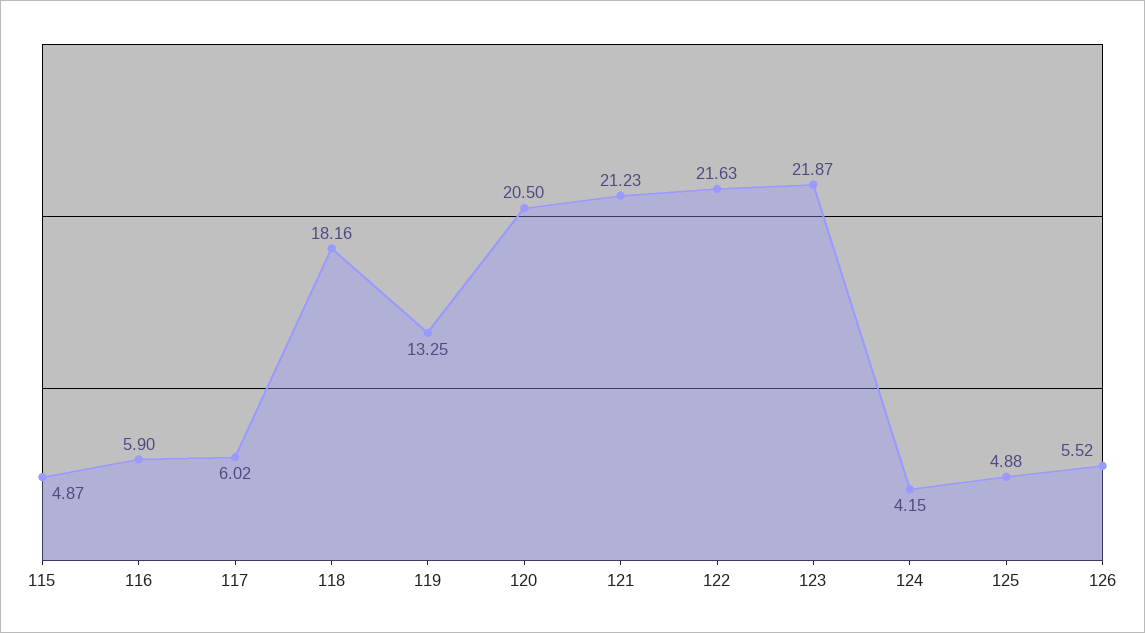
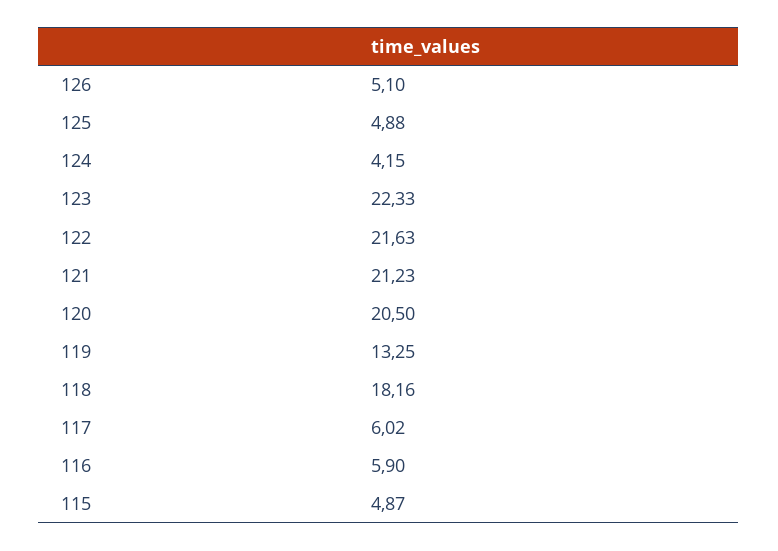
123: 21.87 -> 22.33
126: 5.52 -> 5.1

